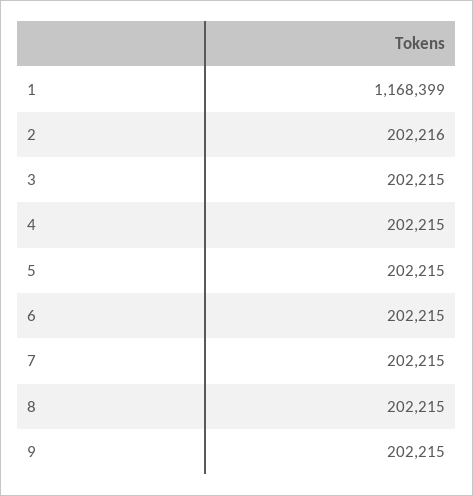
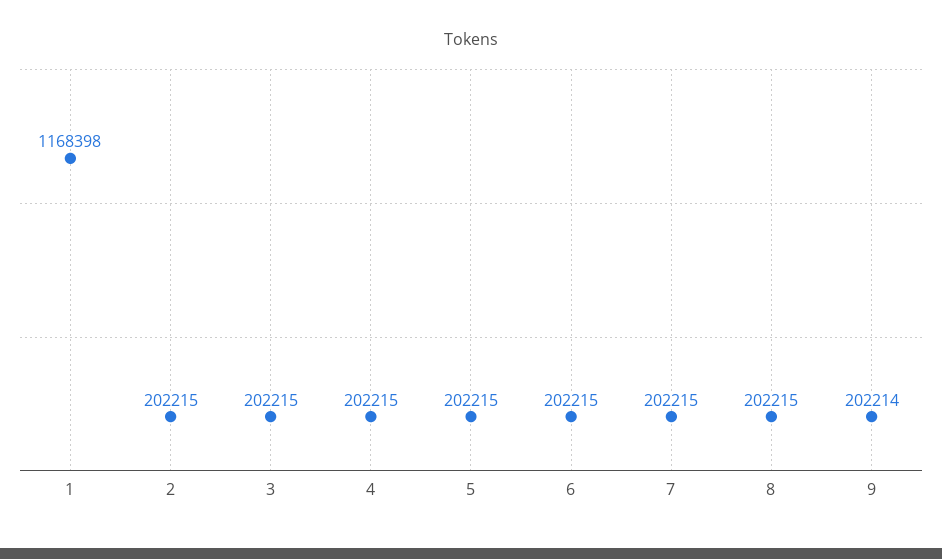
1: 1168399 -> 1168398
2: 202216 -> 202215
9: 202215 -> 202214

